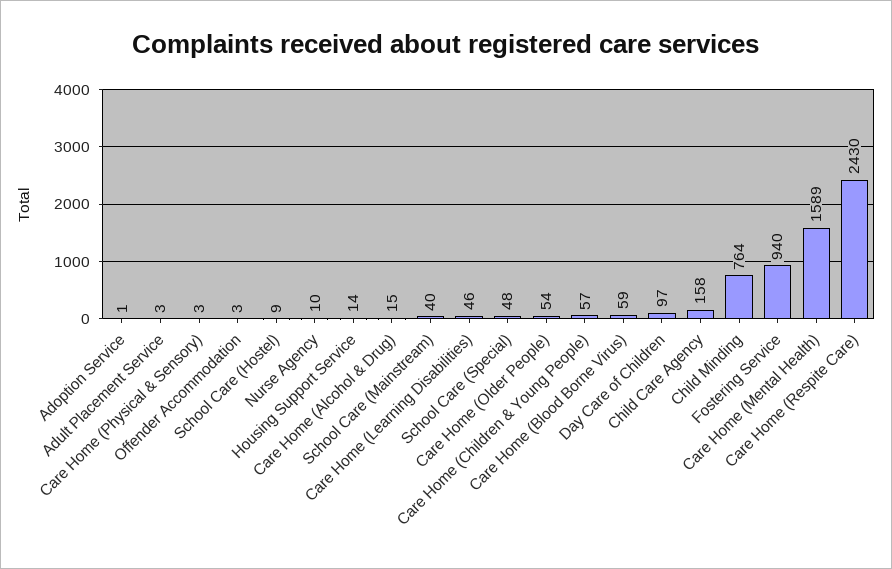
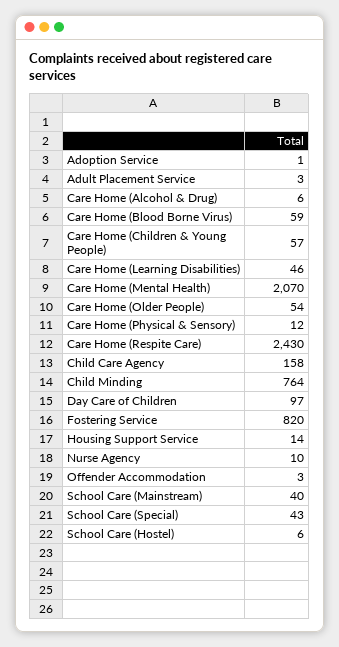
Care Home (Physical & Sensory): 3 -> 12
School Care (Hostel): 9 -> 6
Care Home (Alcohol & Drug): 15 -> 6
School Care (Special): 48 -> 43
Fostering Service: 940 -> 820
Care Home (Mental Health): 1589 -> 2070

